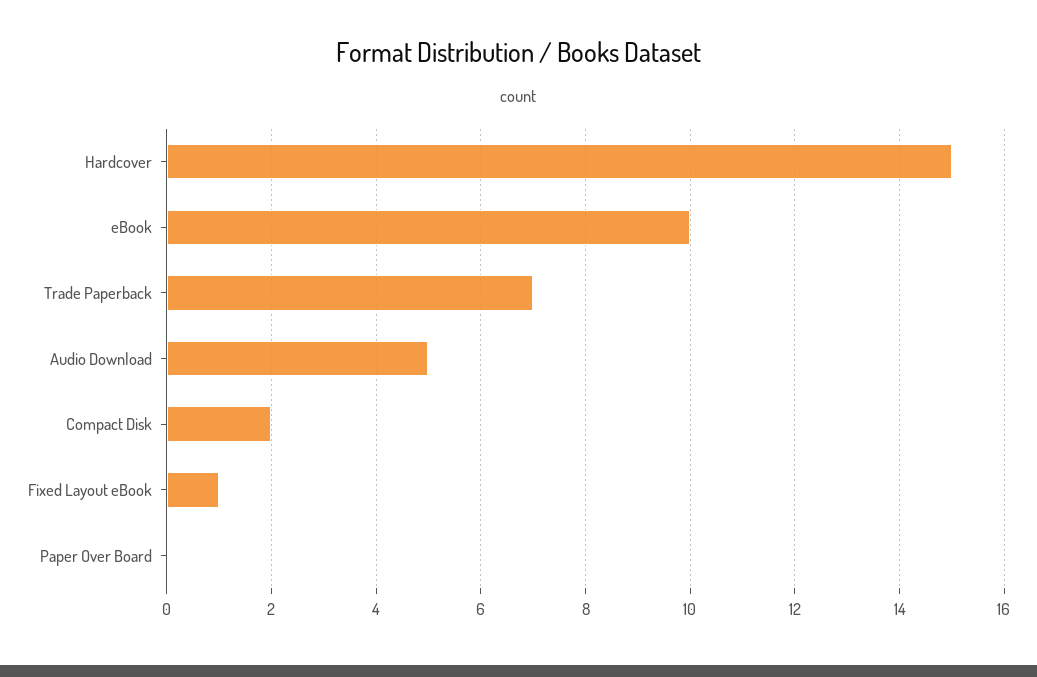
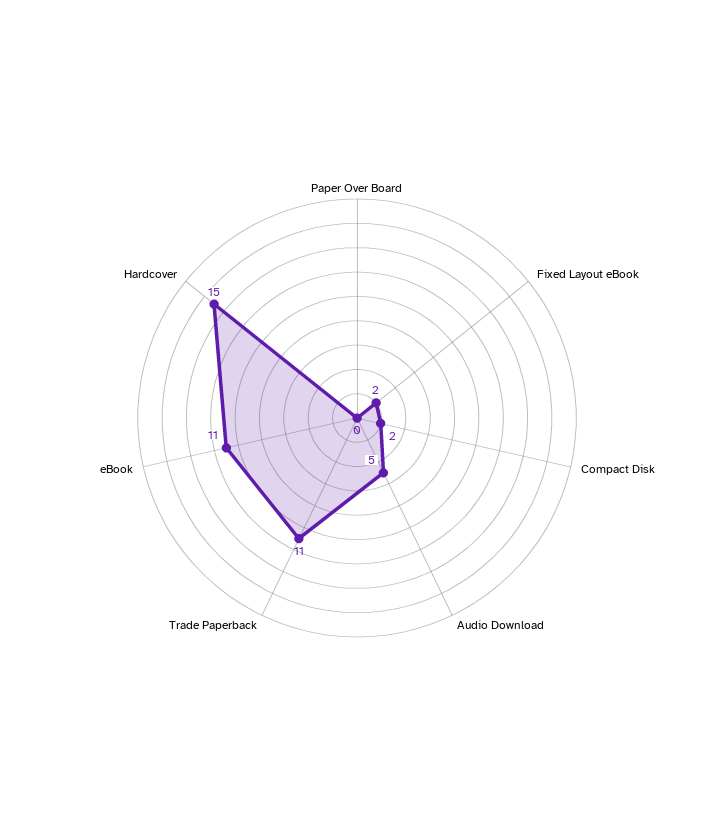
eBook: 10 -> 11
Trade Paperback: 7 -> 11
Fixed Layout eBook: 1 -> 2

